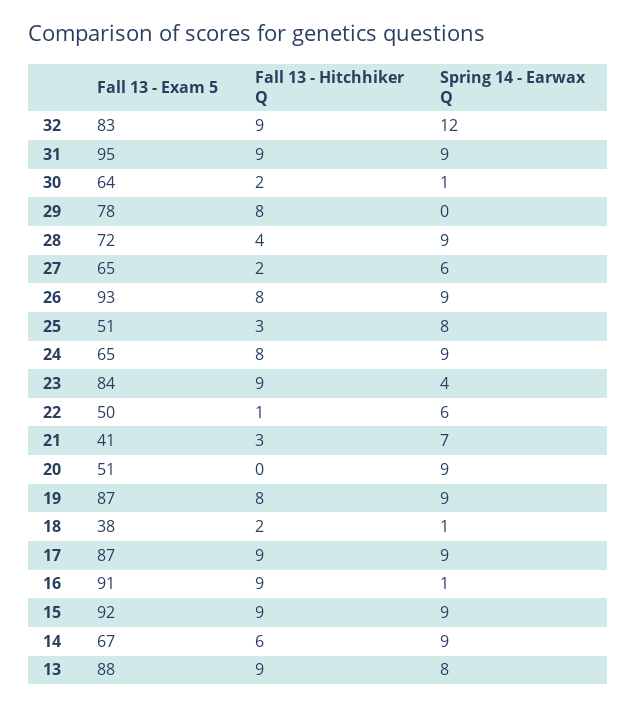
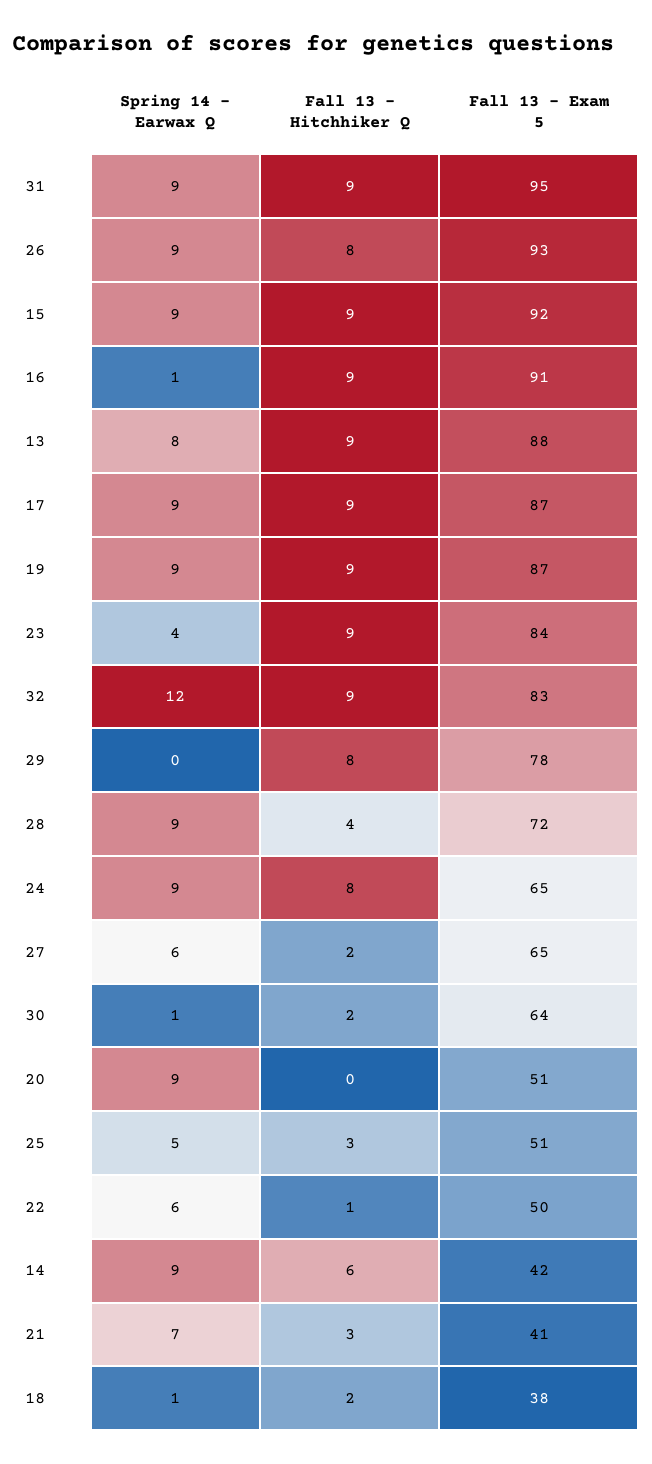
Spring 14 - Earwax Q, 25: 8 -> 5
Fall 13 - Hitchhiker Q, 19: 8 -> 9
Fall 13 - Exam 5, 14: 67 -> 42

